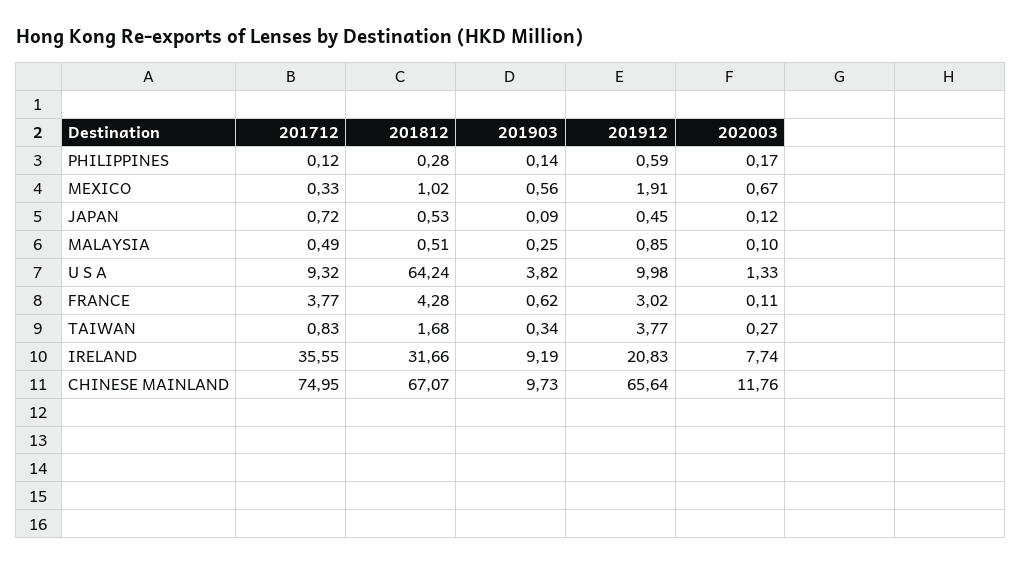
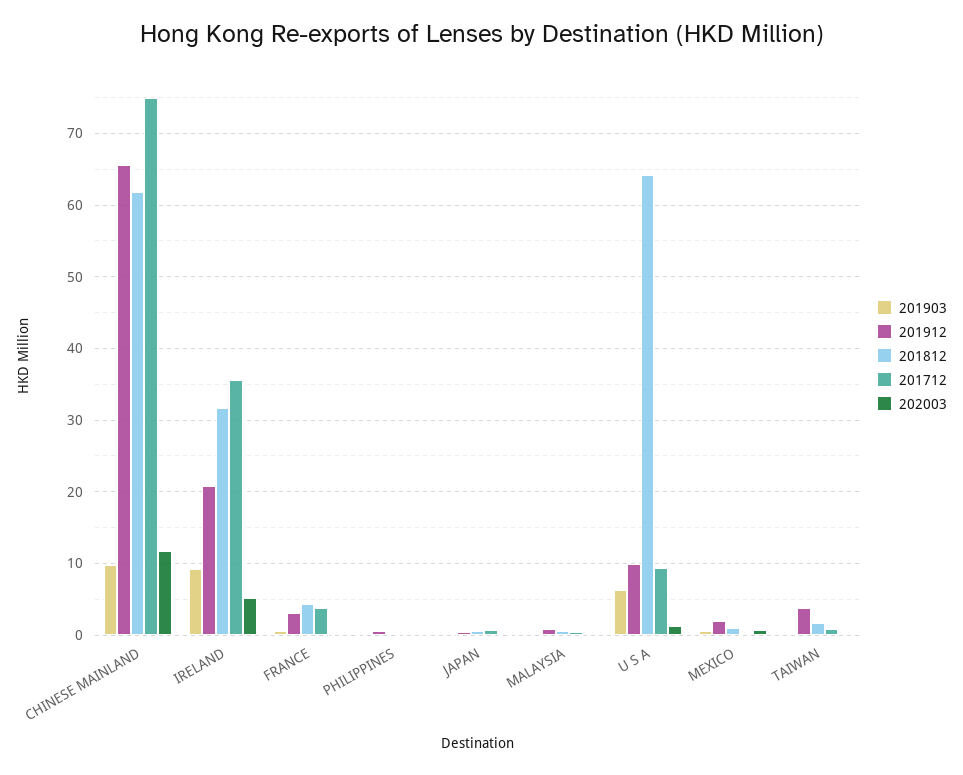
201903, U S A: 3.82 -> 6
202003, IRELAND: 7.74 -> 5
201812, CHINESE MAINLAND: 67.07 -> 62

